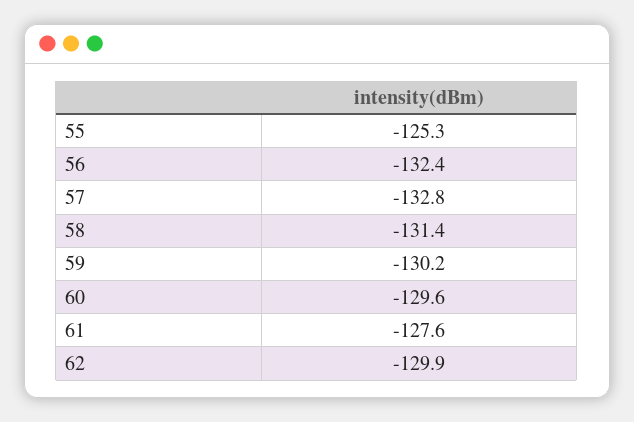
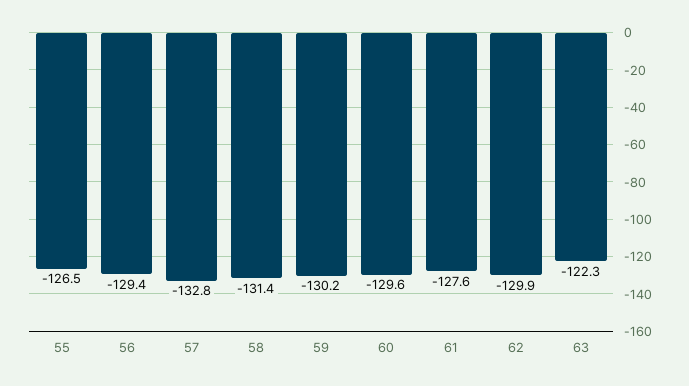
55: -125.3 -> -126.5
56: -132.4 -> -129.4
63: none -> -122.3

